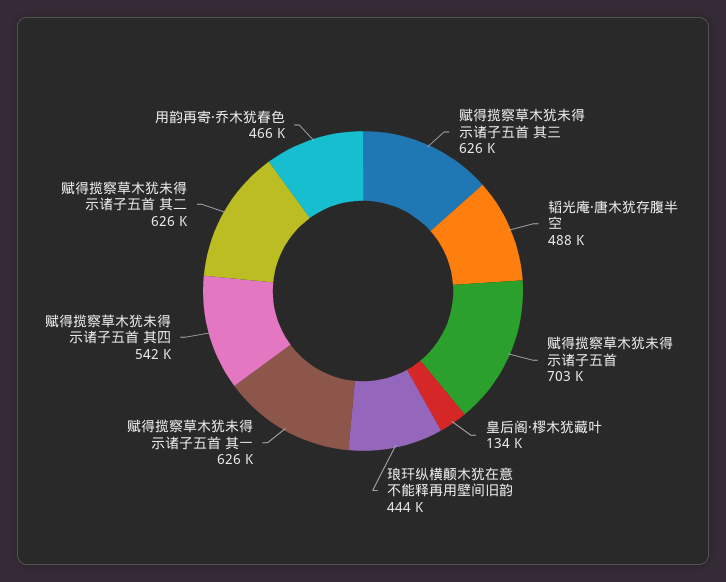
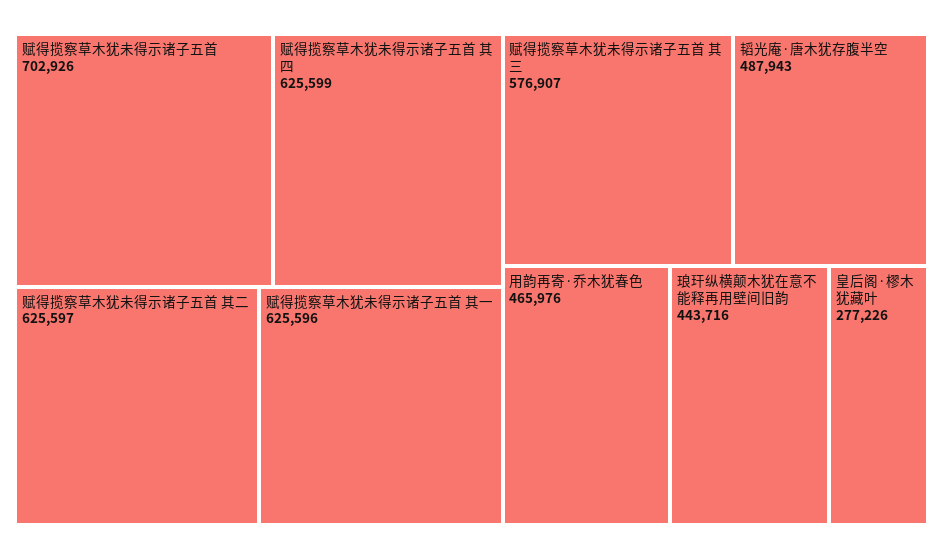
赋得揽察草木犹未得示诸子五首 其三: 626000 -> 576907
皇后阁·樛木犹藏叶: 134000 -> 277226
赋得揽察草木犹未得示诸子五首 其四: 542000 -> 625599

